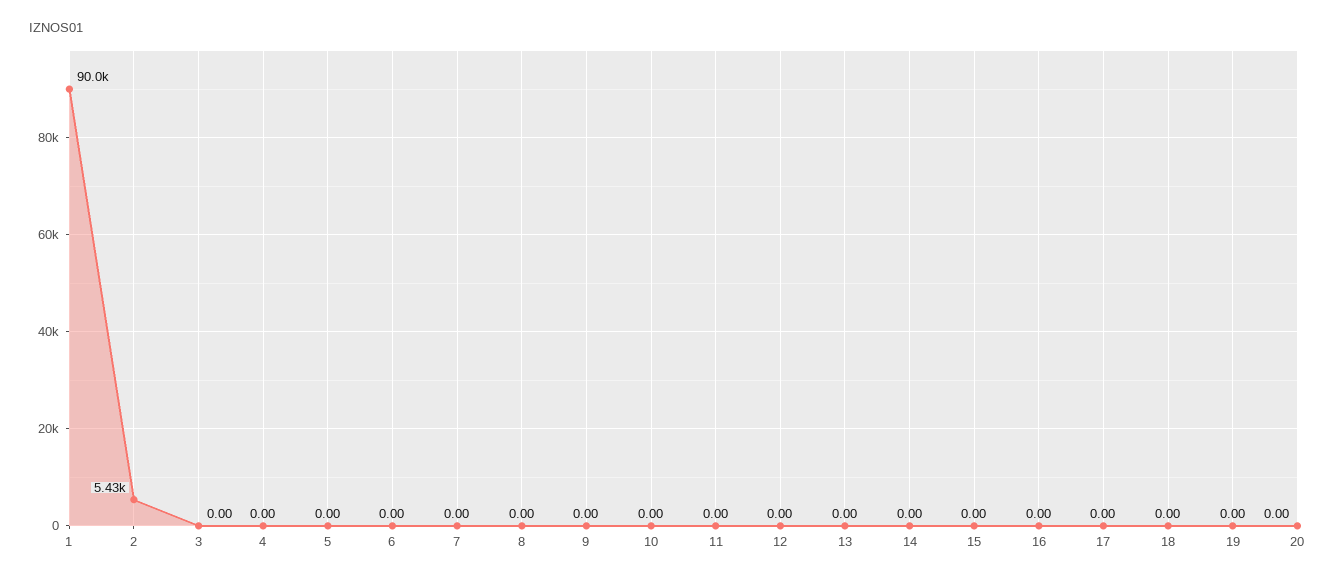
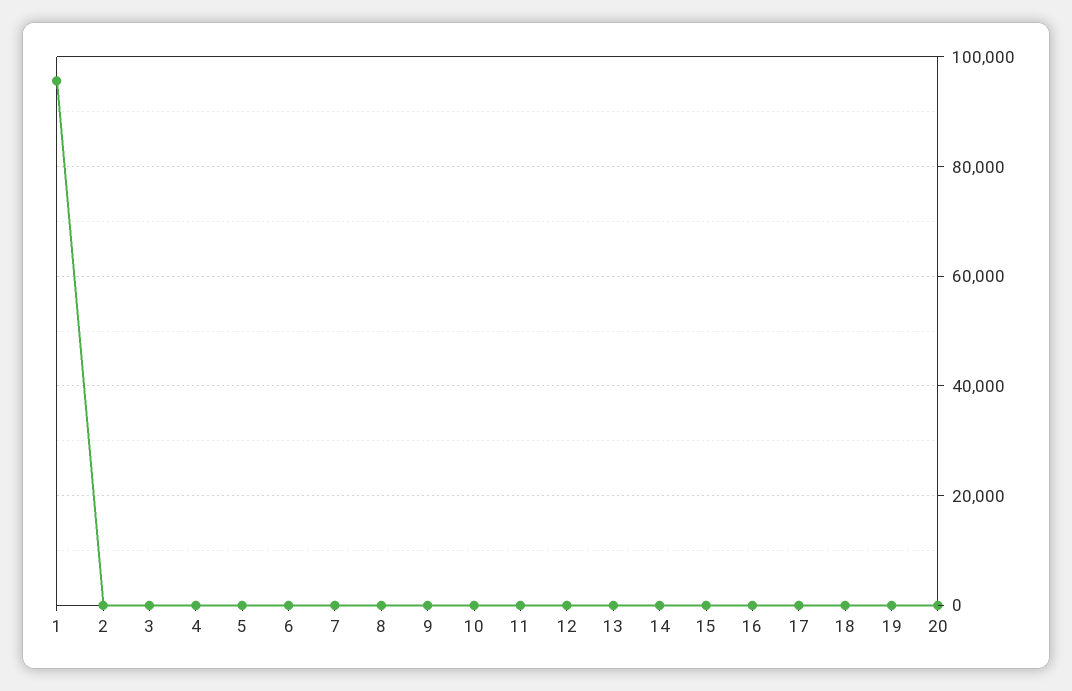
1: 90000 -> 96000
2: 5430 -> 0

